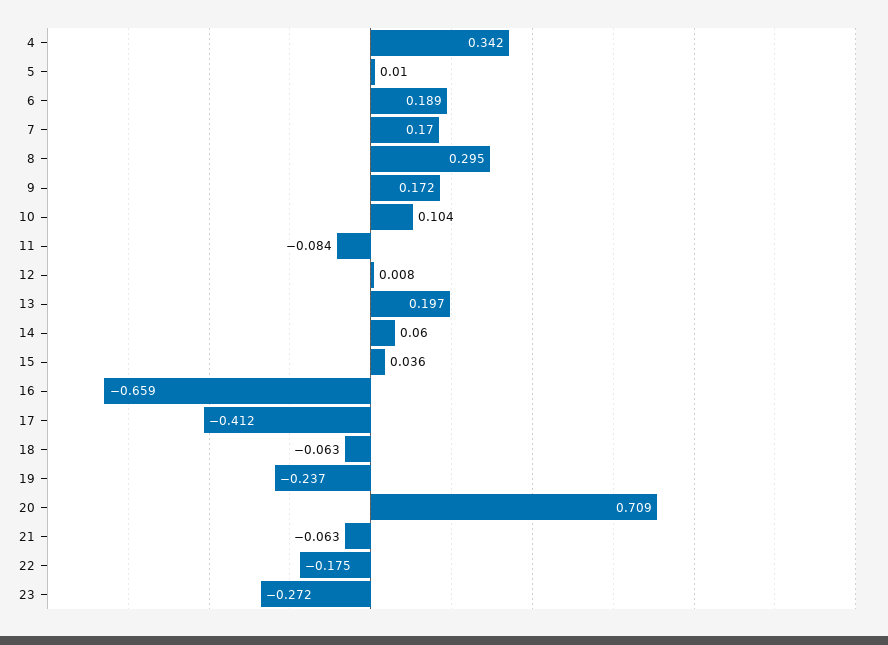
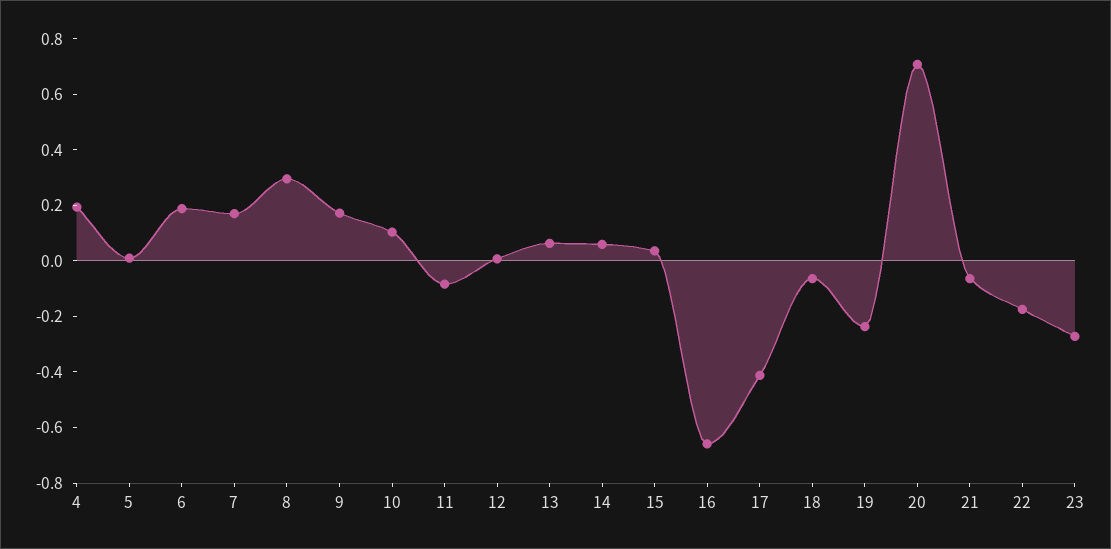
4: 0.342 -> 0.2
13: 0.197 -> 0.05

